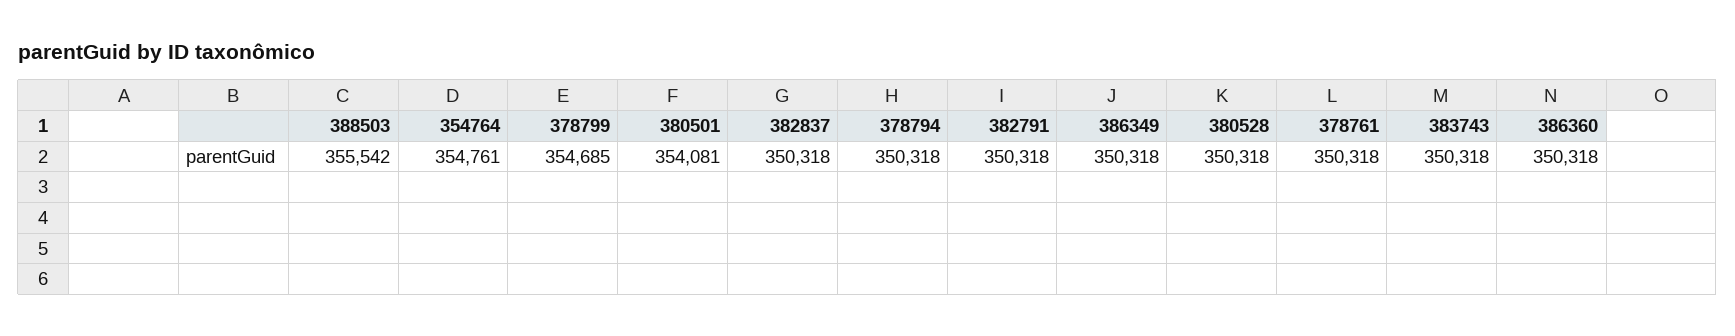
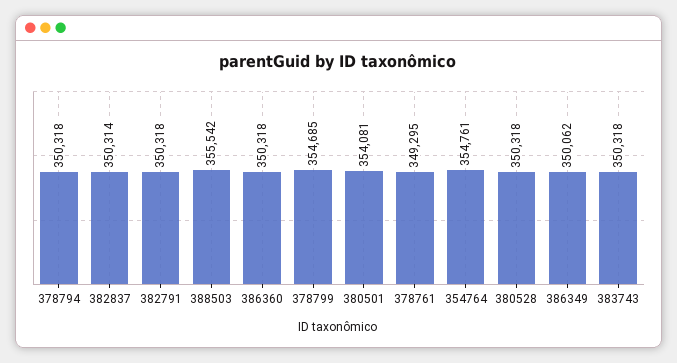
382837: 350318 -> 350314
386349: 350318 -> 350062
378761: 350318 -> 349295

